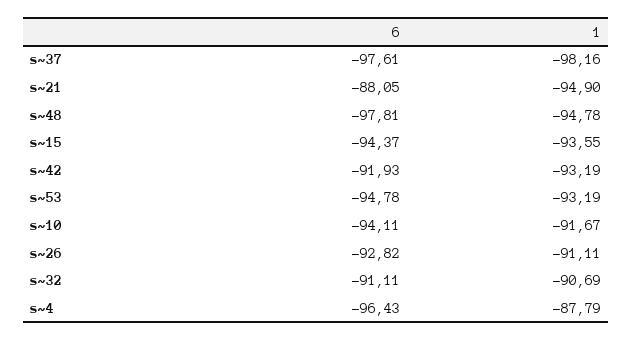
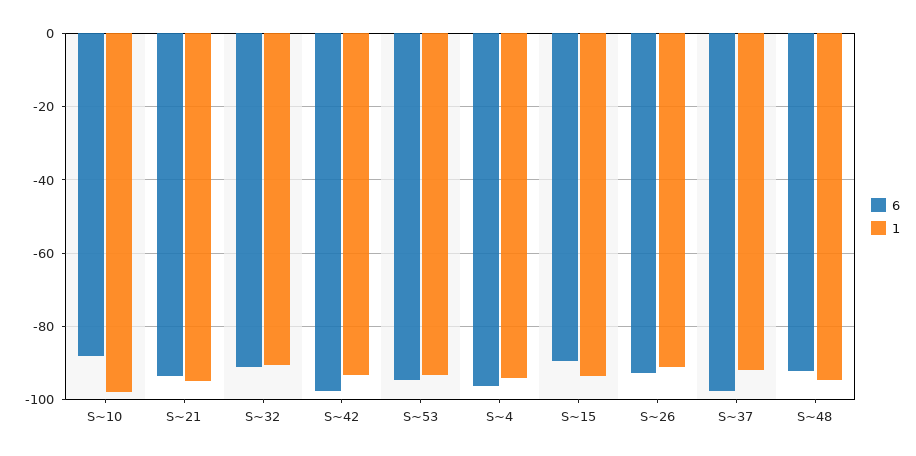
1, s~37: -98.16 -> -92
6, s~21: -88.05 -> -94
6, s~48: -97.81 -> -92
6, s~15: -94.37 -> -90
6, s~42: -91.93 -> -98
6, s~10: -94.11 -> -88
1, s~10: -91.67 -> -98
1, s~4: -87.79 -> -94

